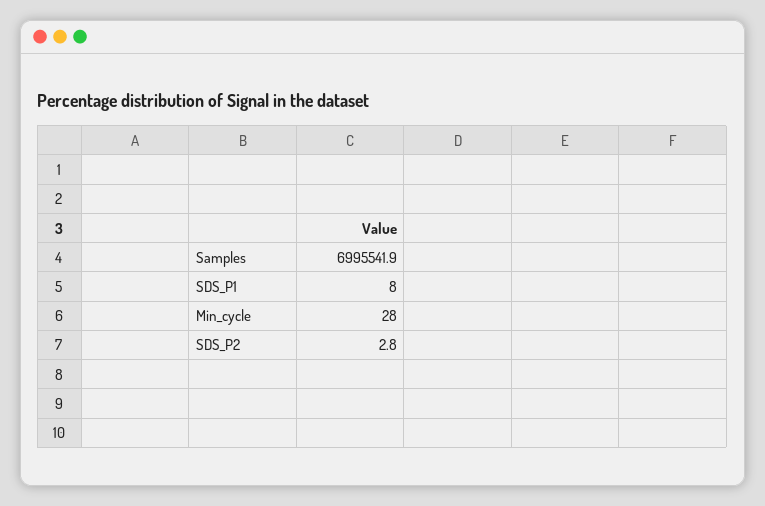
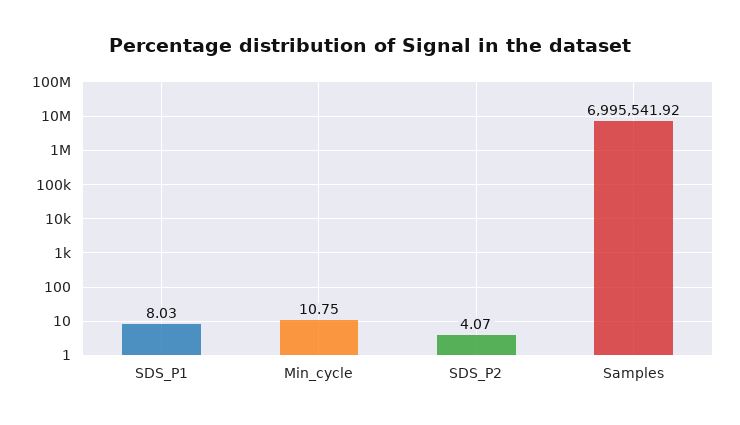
Min_cycle: 28 -> 10.75
SDS_P2: 2.8 -> 4.07

